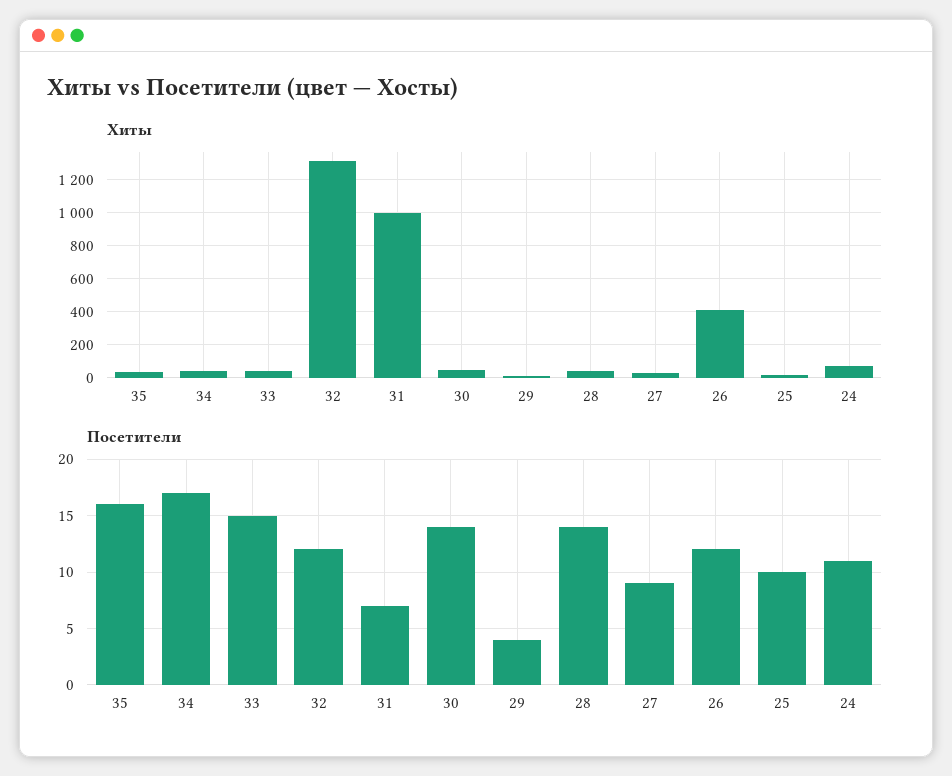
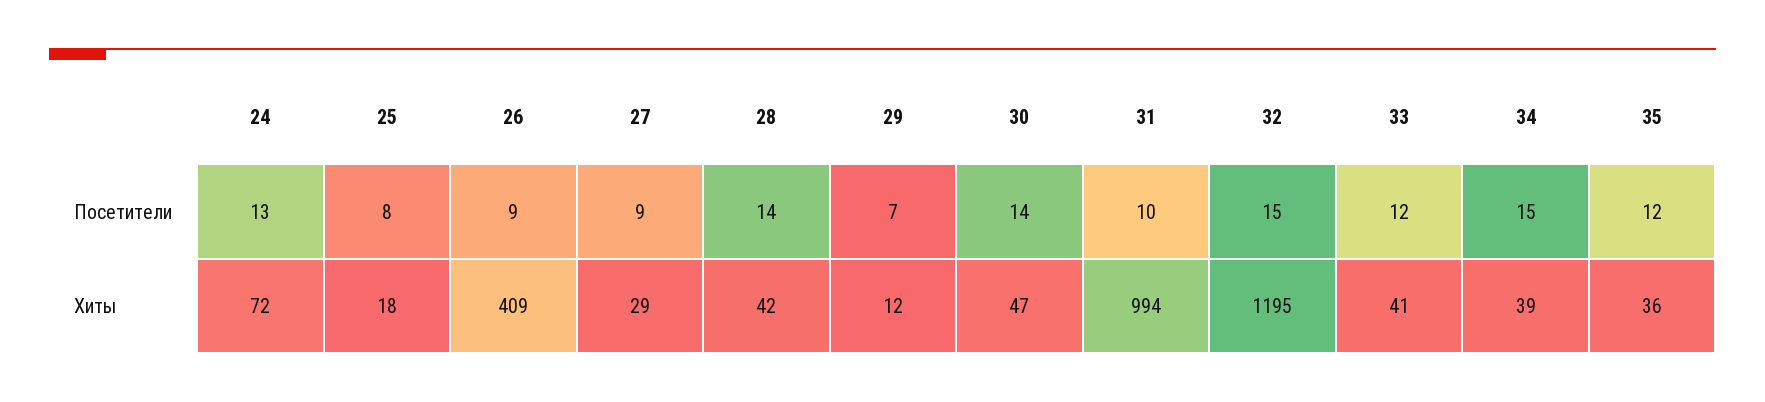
Хиты, 32: 1300 -> 1195
Посетители, 35: 16 -> 12
Посетители, 34: 17 -> 15
Посетители, 33: 15 -> 12
Посетители, 32: 12 -> 15
Посетители, 31: 7 -> 10
Посетители, 29: 4 -> 7
Посетители, 26: 12 -> 9
Посетители, 25: 10 -> 8
Посетители, 24: 11 -> 13

